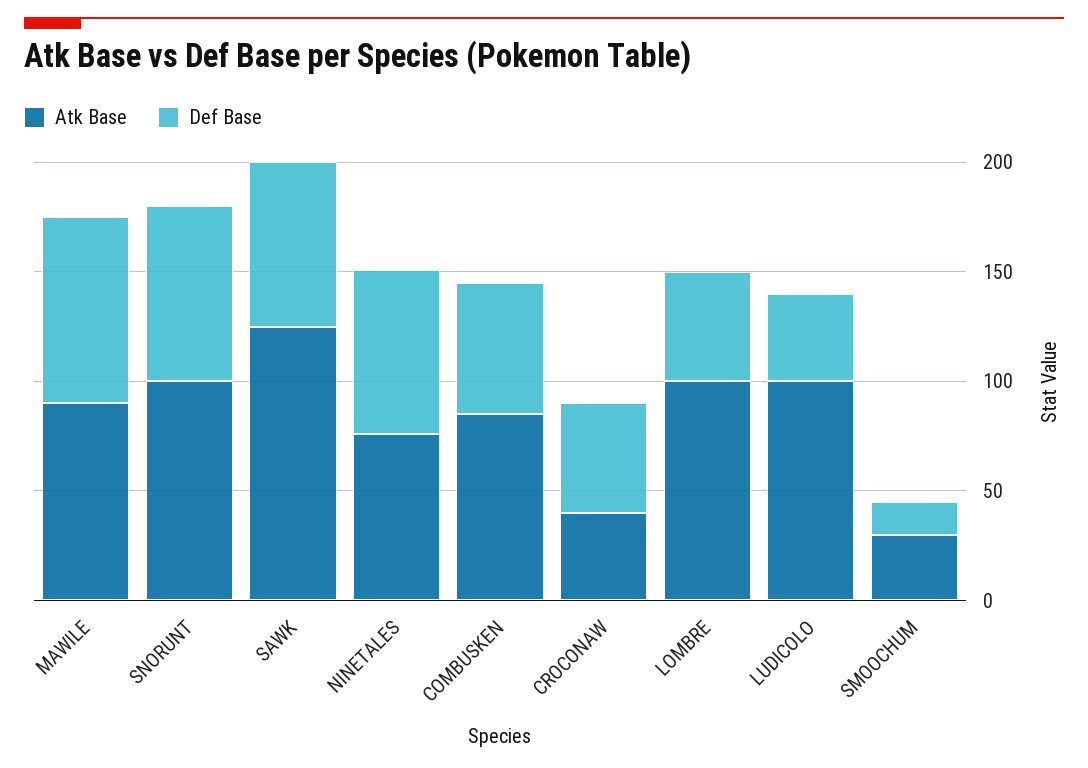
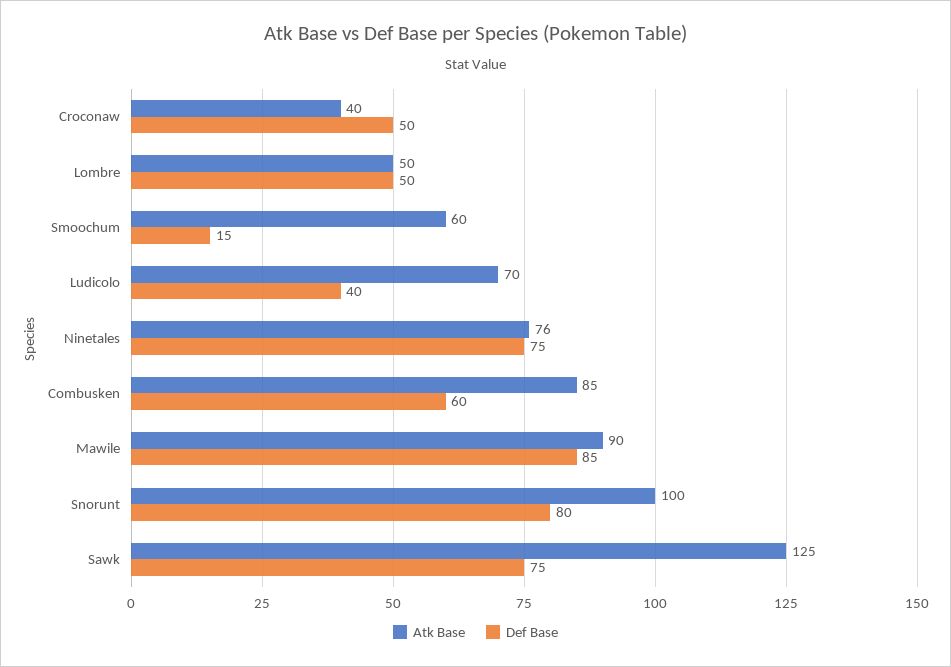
Atk Base, LOMBRE: 100 -> 50
Atk Base, LUDICOLO: 100 -> 70
Atk Base, SMOOCHUM: 30 -> 60

